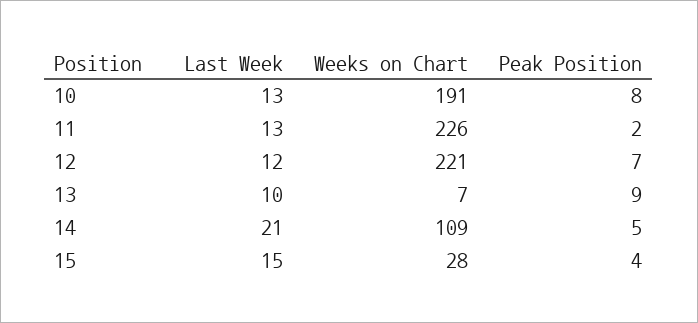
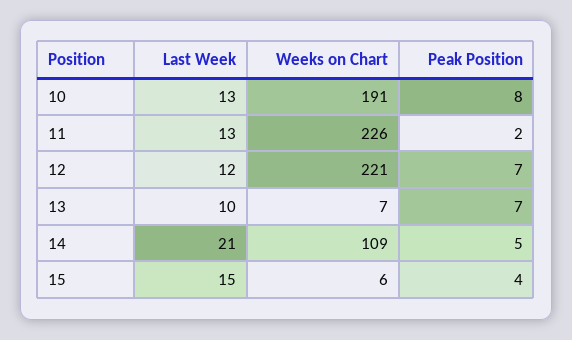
Peak Position, 13: 9 -> 7
Weeks on Chart, 15: 28 -> 6

